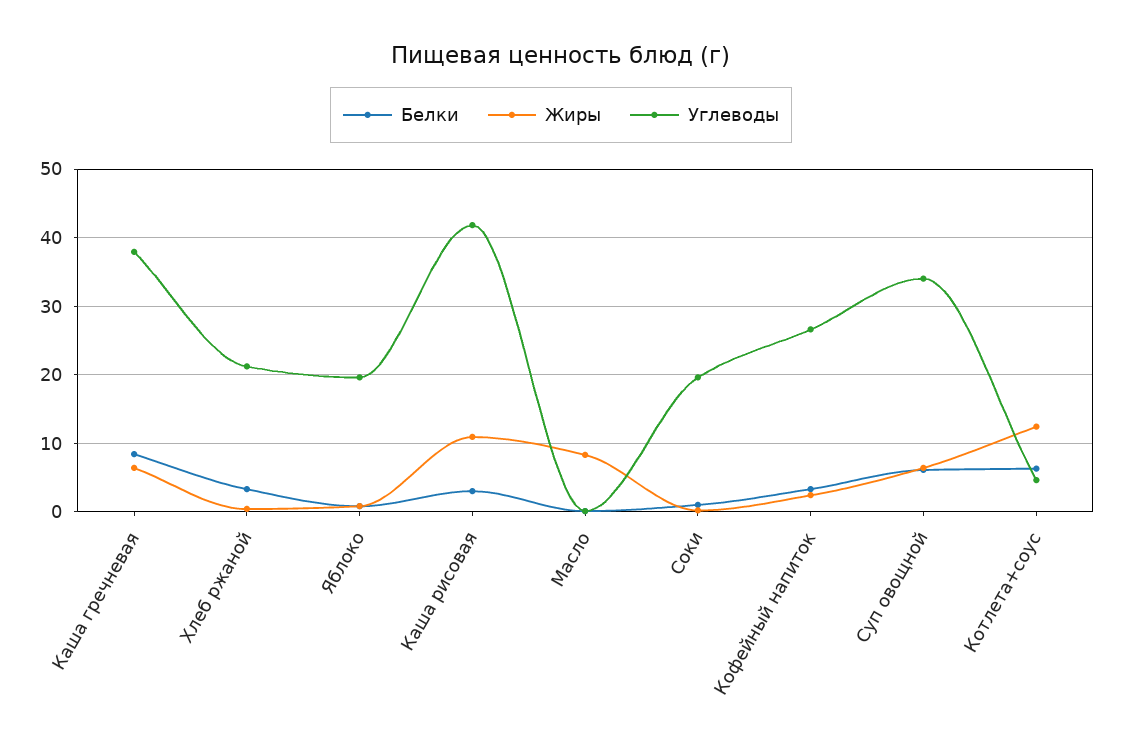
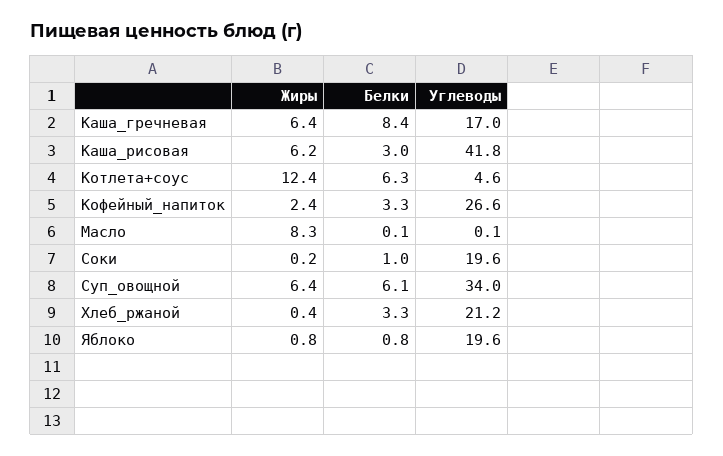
Углеводы, Каша гречневая: 38 -> 17
Жиры, Каша рисовая: 11 -> 6.2

